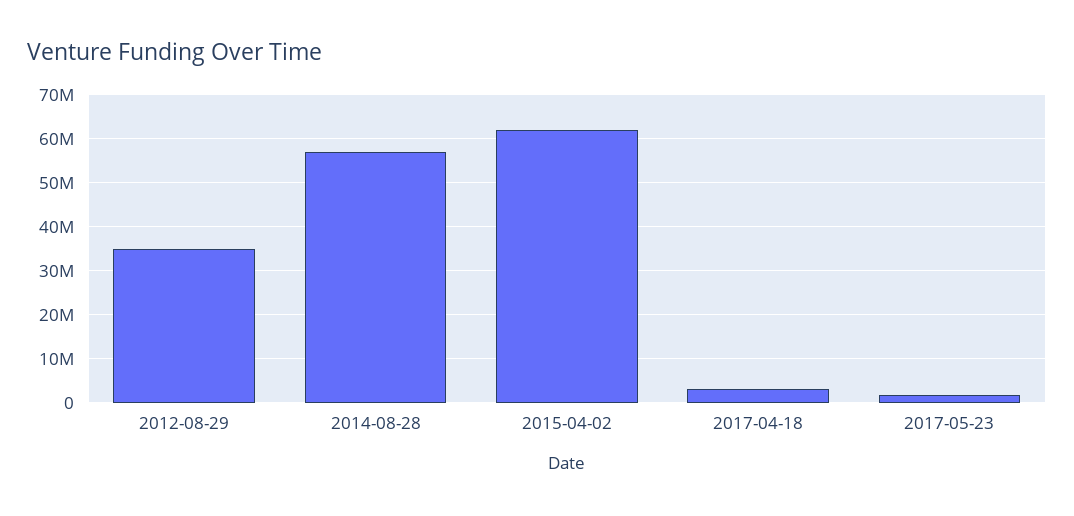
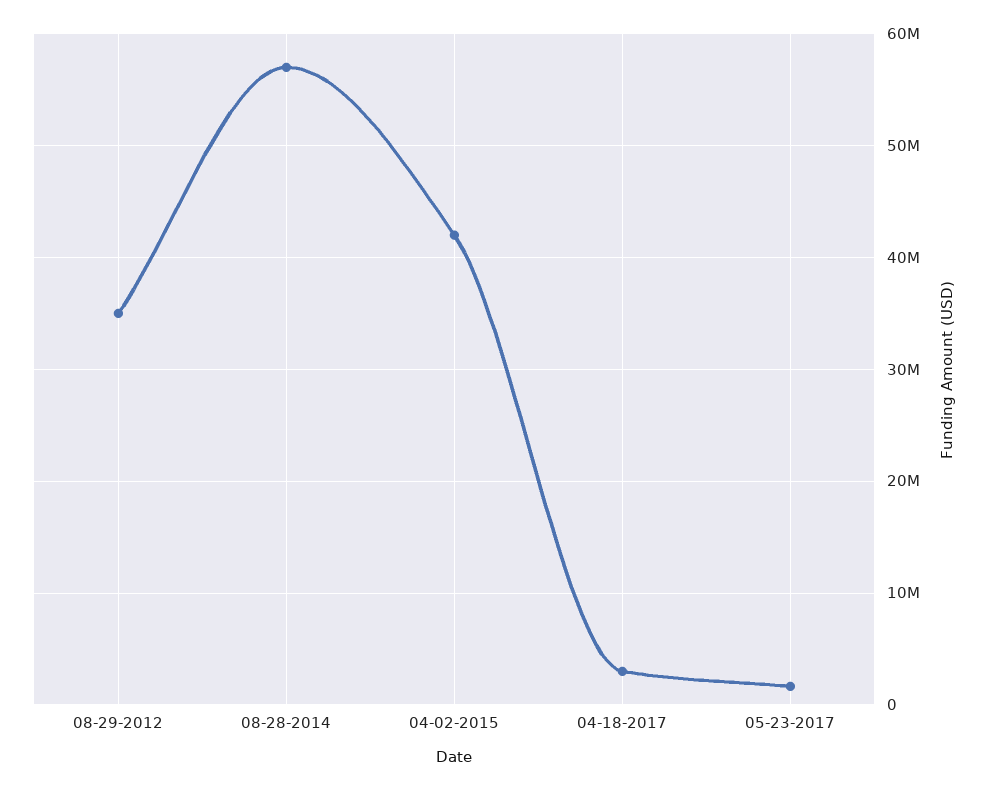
2015-04-02: 62000000 -> 42000000

